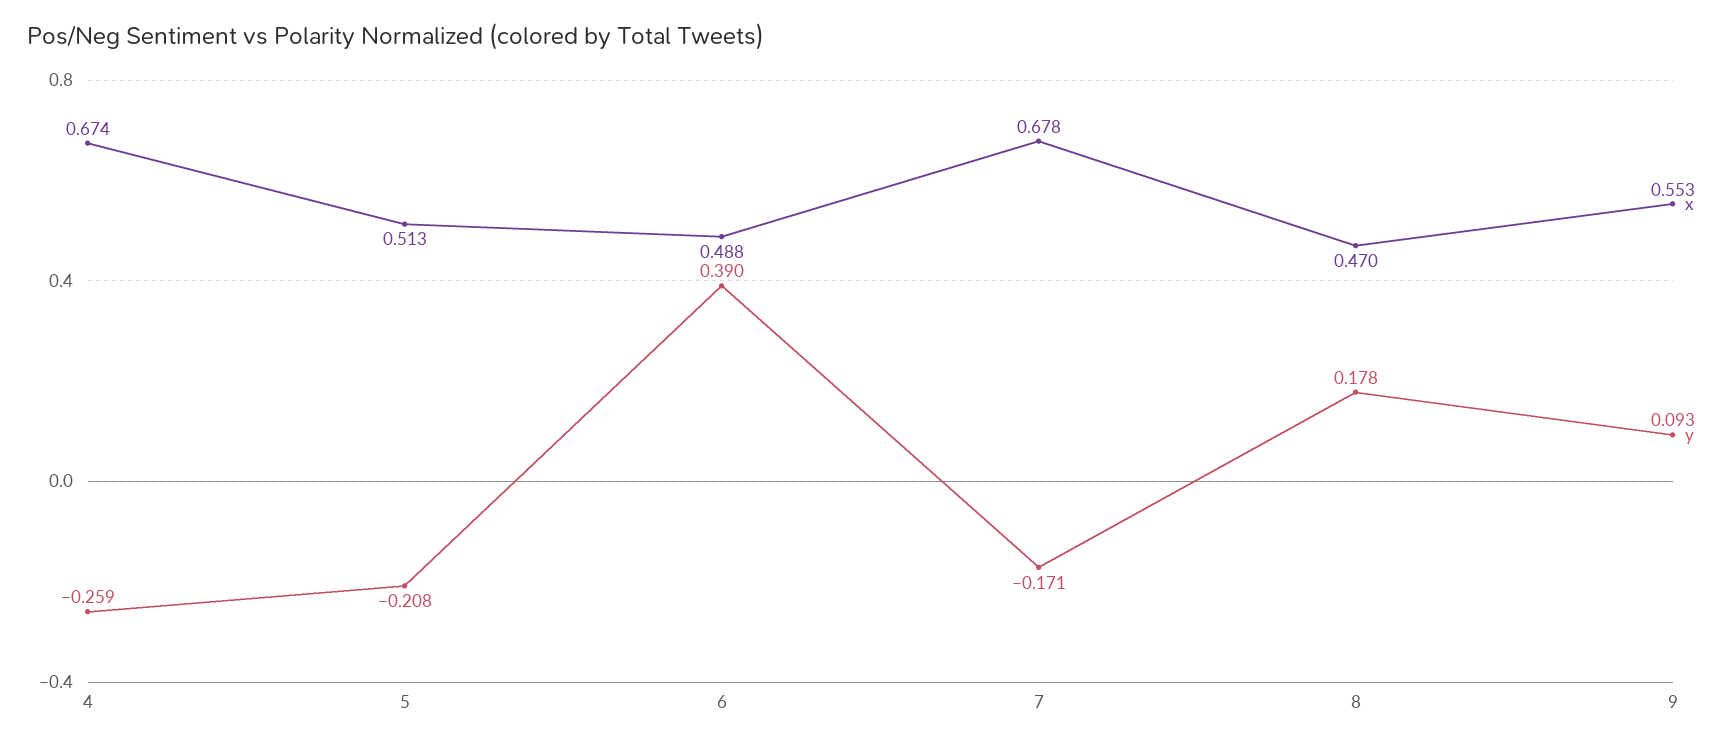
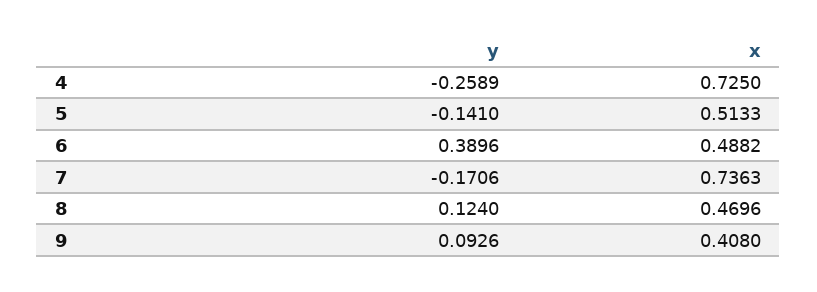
x, 4: 0.674 -> 0.725
y, 5: -0.208 -> -0.141
x, 7: 0.678 -> 0.7363
y, 8: 0.178 -> 0.124
x, 9: 0.553 -> 0.408

